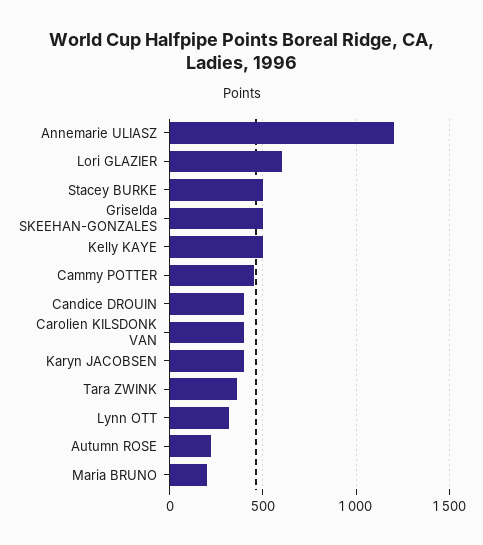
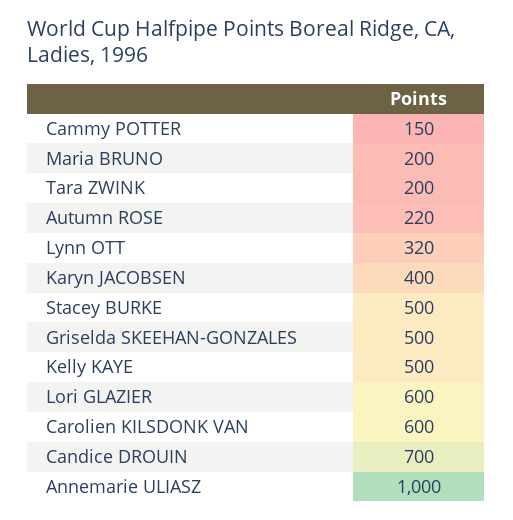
Annemarie ULIASZ: 1200 -> 1000
Cammy POTTER: 450 -> 150
Candice DROUIN: 400 -> 700
Carolien KILSDONK VAN: 400 -> 600
Tara ZWINK: 350 -> 200

